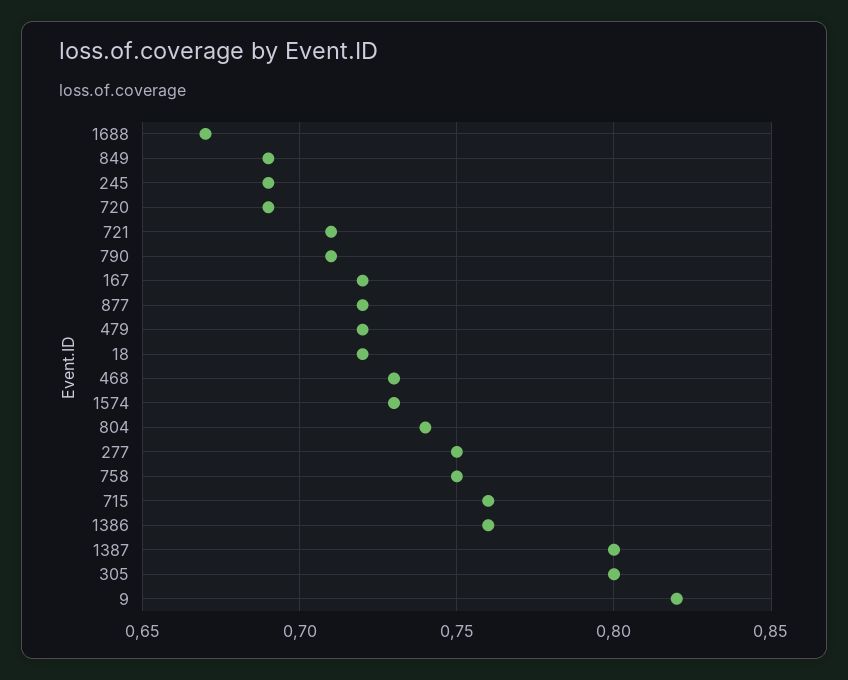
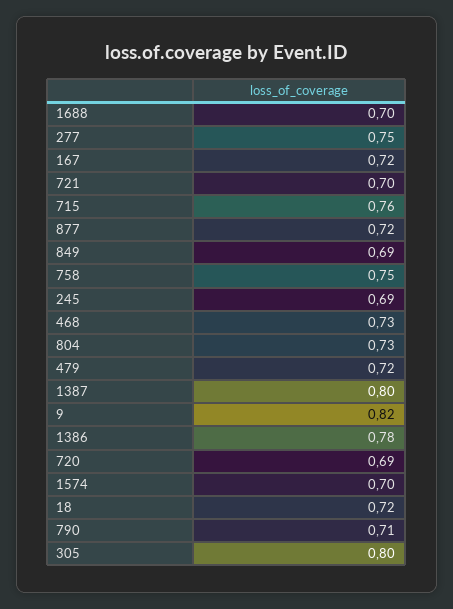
1688: 0.67 -> 0.7
721: 0.71 -> 0.7
1574: 0.73 -> 0.7
804: 0.74 -> 0.73
1386: 0.76 -> 0.78

